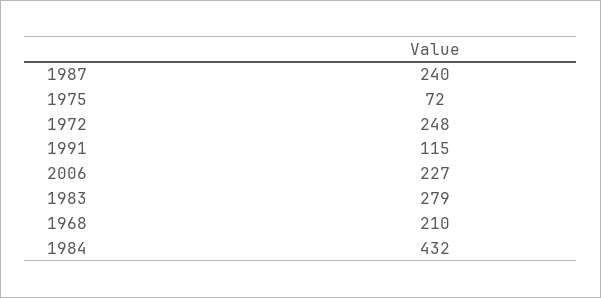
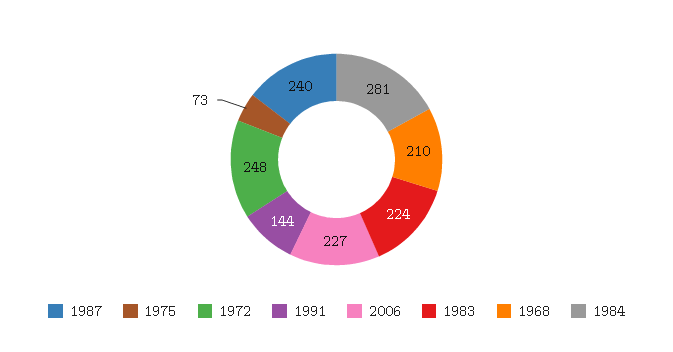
1975: 72 -> 73
1991: 115 -> 144
1983: 279 -> 224
1984: 432 -> 281

